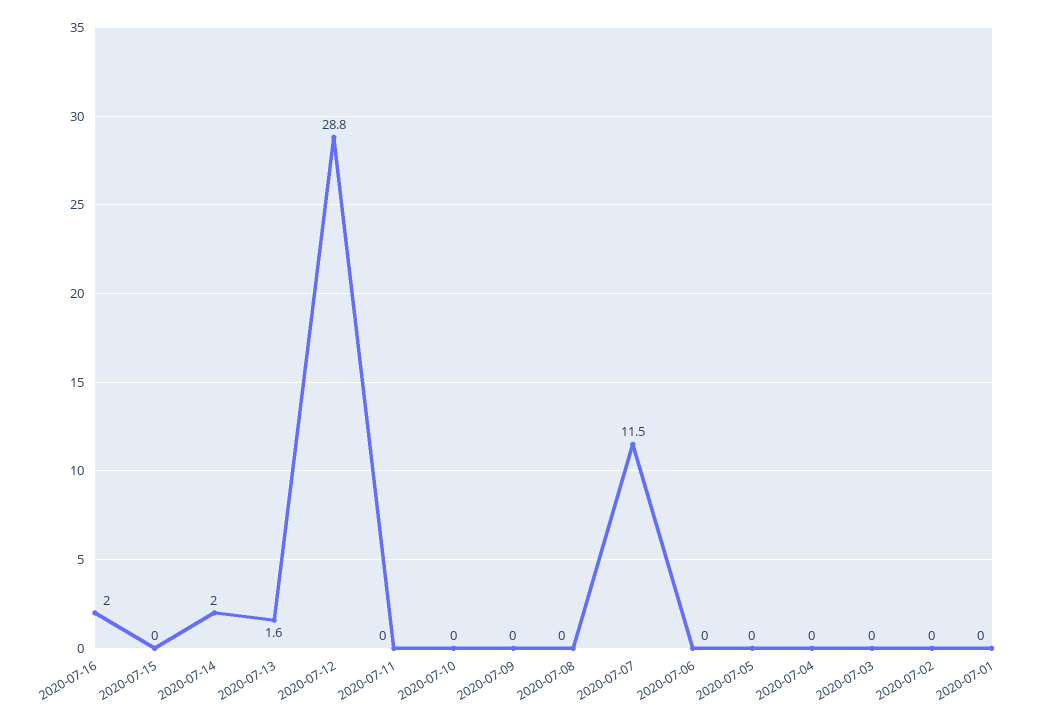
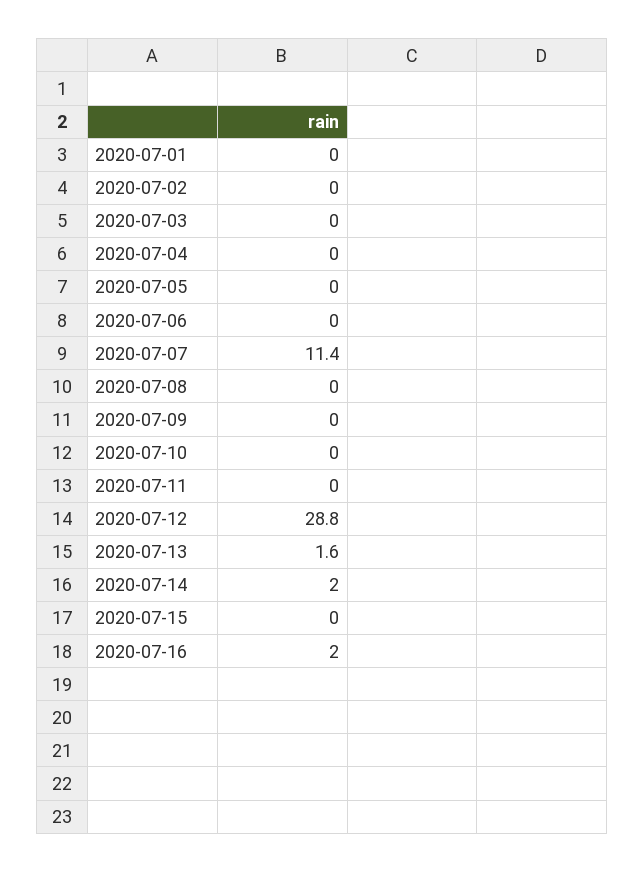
2020-07-07: 11.5 -> 11.4

